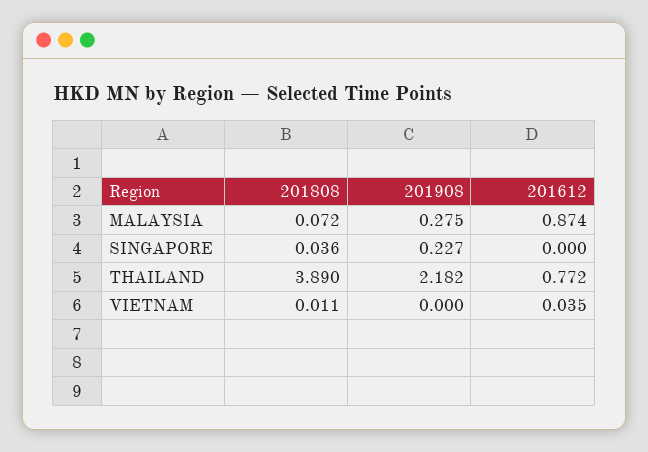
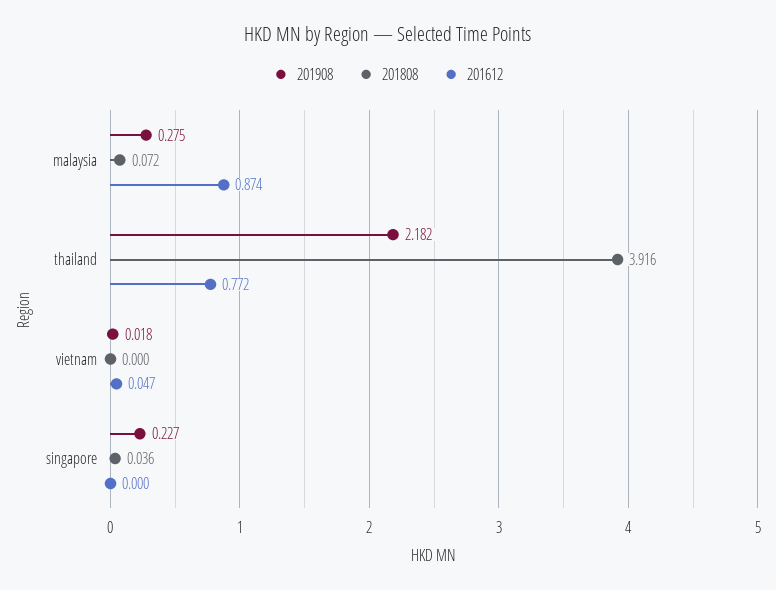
201808, THAILAND: 3.89 -> 3.916
201808, VIETNAM: 0.011 -> 0
201908, VIETNAM: 0 -> 0.018
201612, VIETNAM: 0.035 -> 0.047

